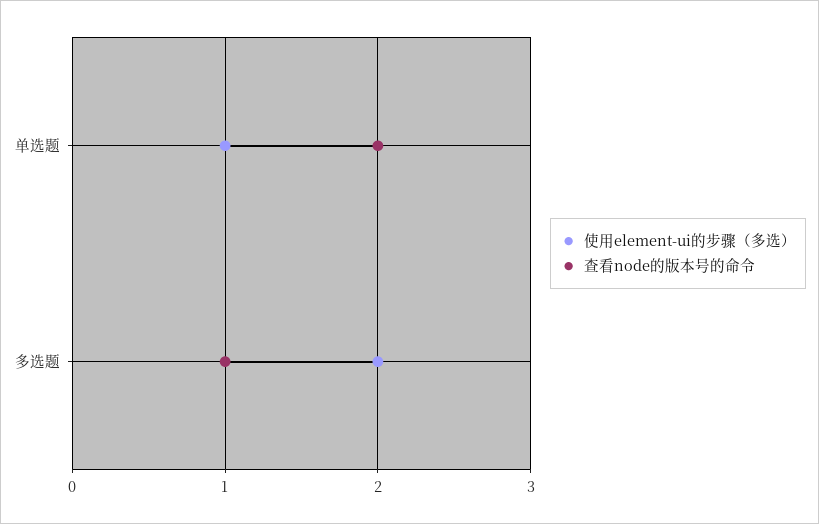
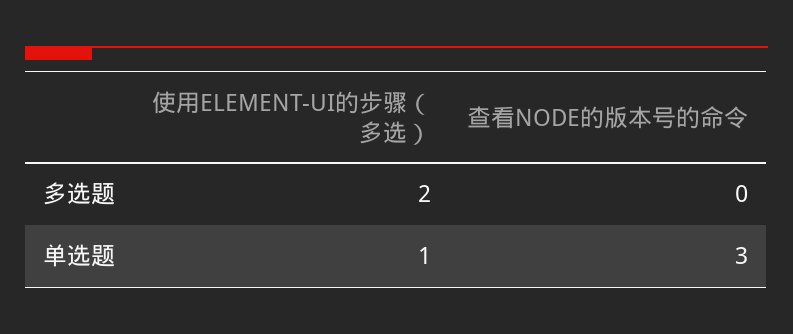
查看node的版本号的命令, 单选题: 2 -> 3
查看node的版本号的命令, 多选题: 1 -> 0

